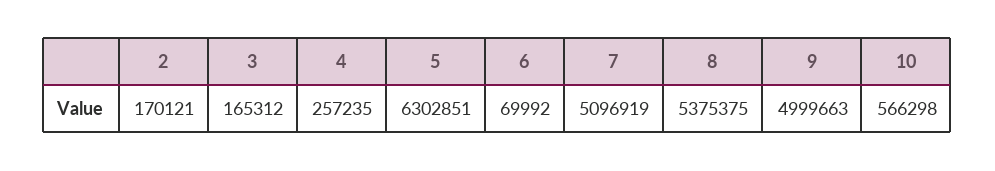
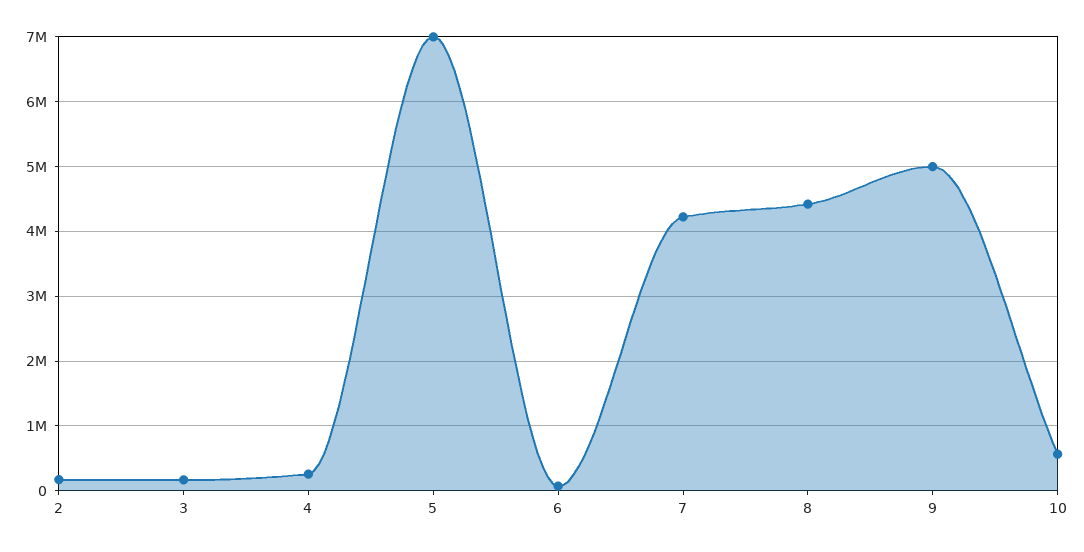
5: 6302851 -> 7000000
7: 5096919 -> 4200000
8: 5375375 -> 4400000

